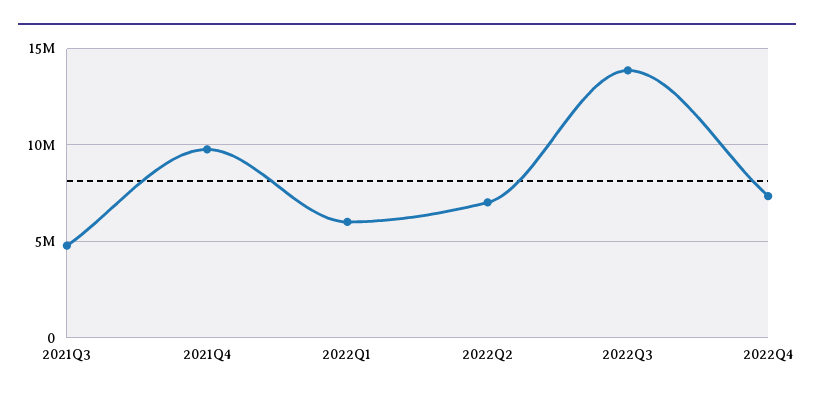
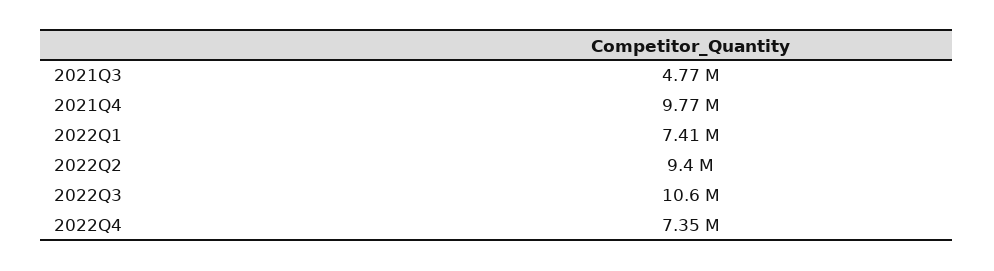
2022Q1: 6000000 -> 7410000
2022Q2: 7000000 -> 9400000
2022Q3: 14000000 -> 10600000

